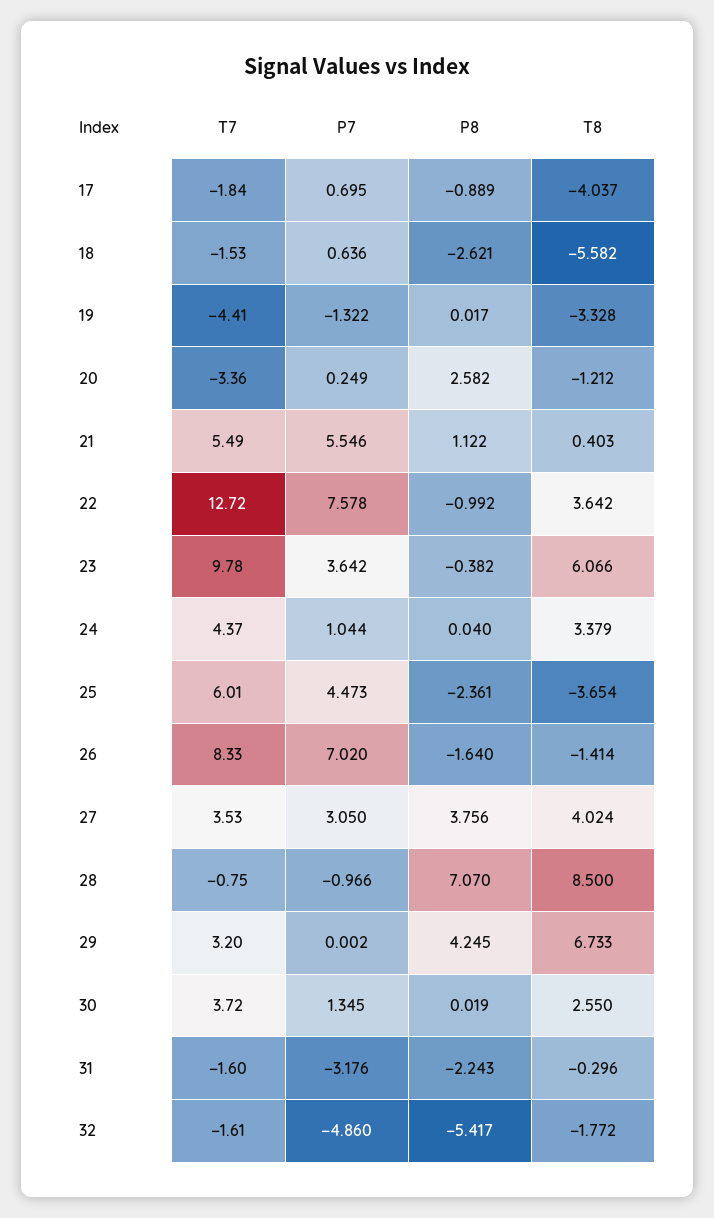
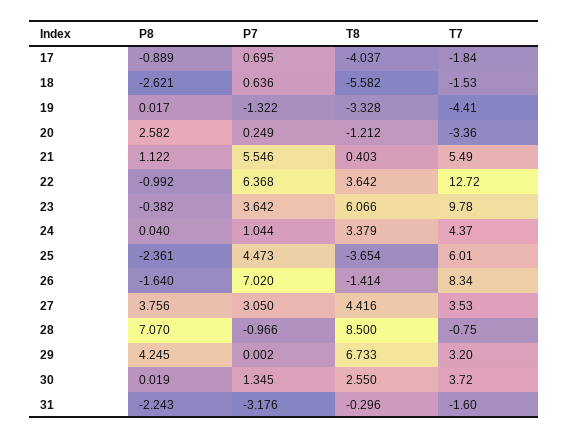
P7, 22: 7.578 -> 6.368
T7, 26: 8.33 -> 8.34
T8, 27: 4.024 -> 4.416
T7, 32: -1.61 -> none
P7, 32: -4.86 -> none
P8, 32: -5.417 -> none
T8, 32: -1.772 -> none

